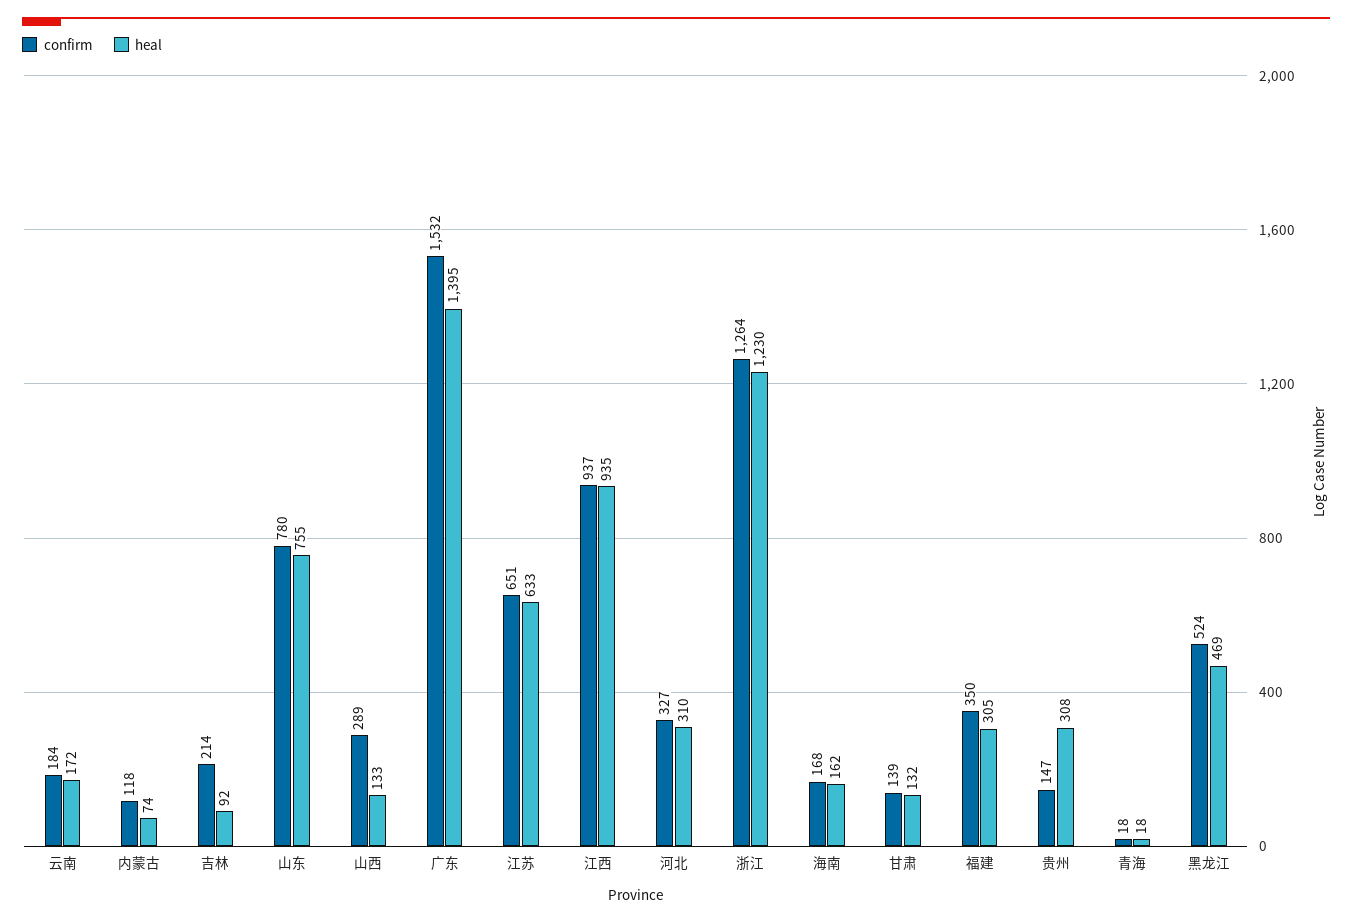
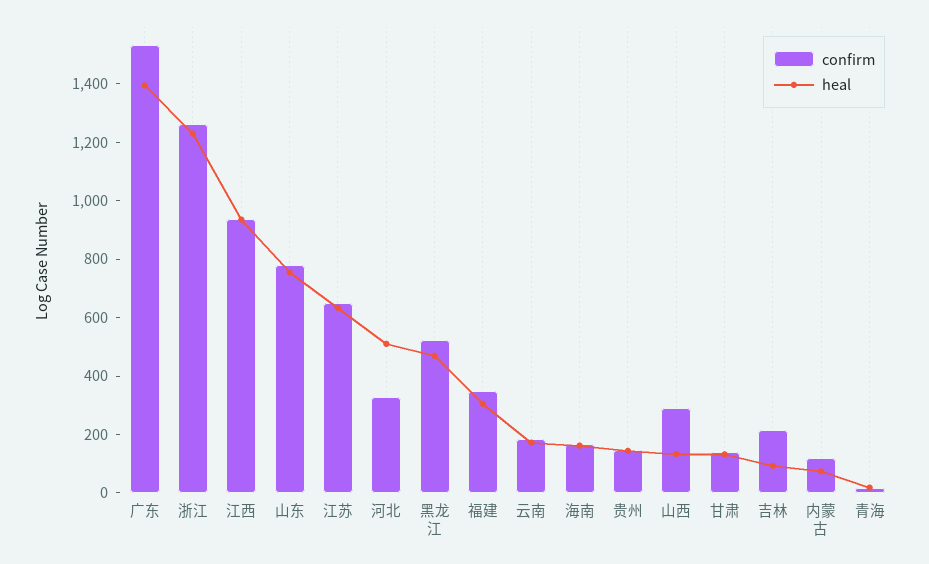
heal, 河北: 310 -> 500
heal, 贵州: 308 -> 150

